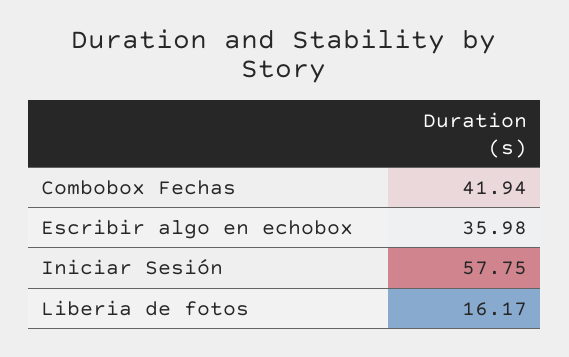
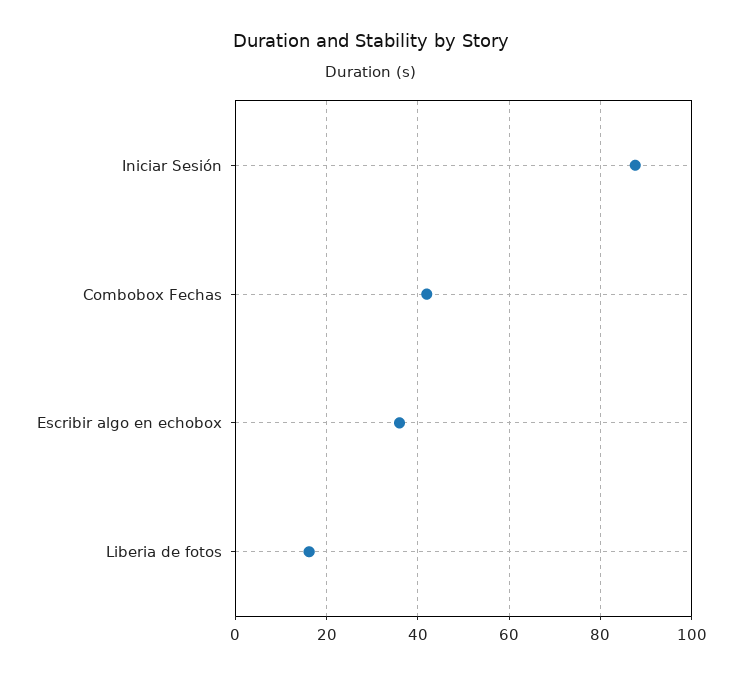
Iniciar Sesión: 57.75 -> 88

